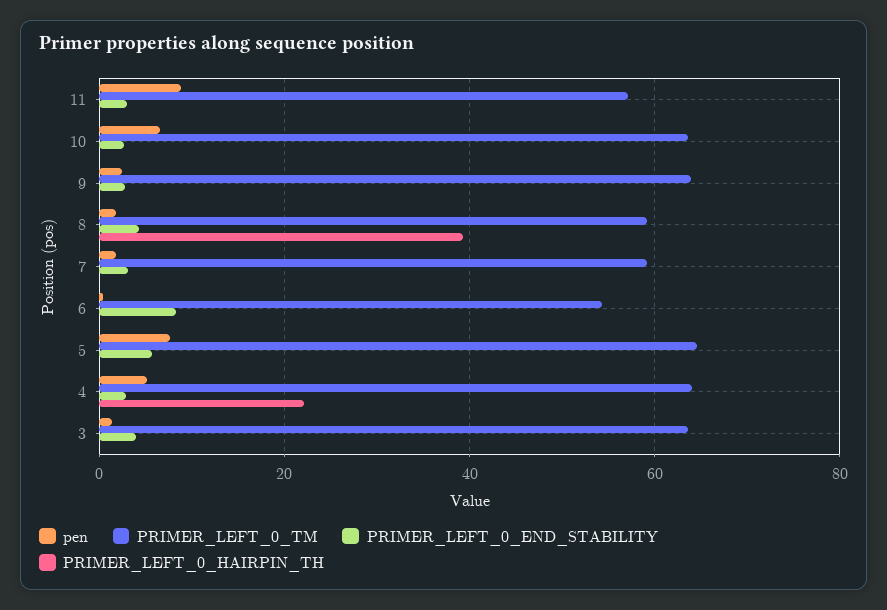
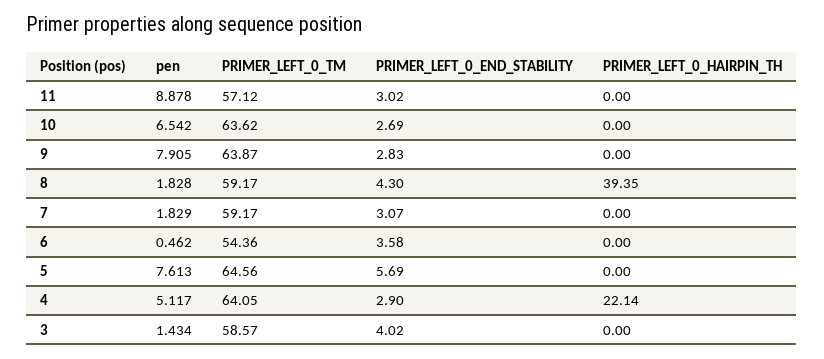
pen, 9: 2 -> 7.905
PRIMER_LEFT_0_END_STABILITY, 6: 8 -> 3.58
PRIMER_LEFT_0_TM, 3: 64 -> 58.57

